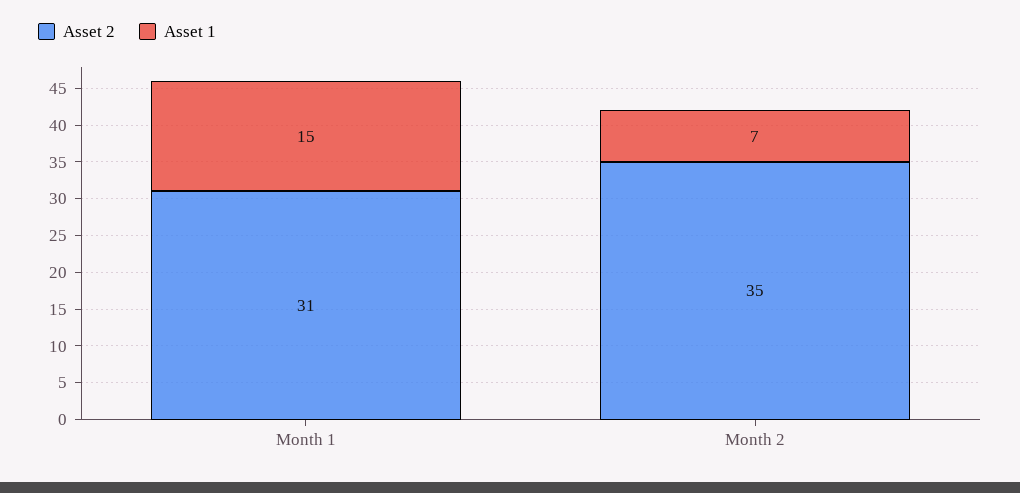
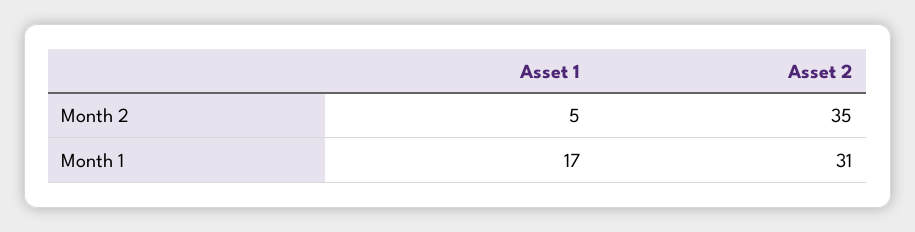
Asset 1, Month 1: 15 -> 17
Asset 1, Month 2: 7 -> 5

